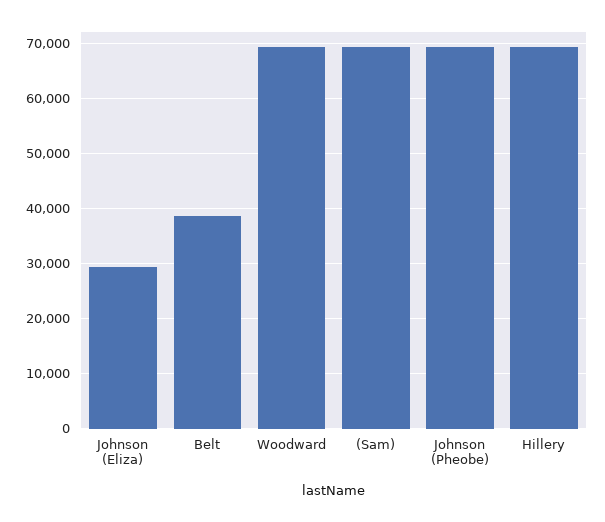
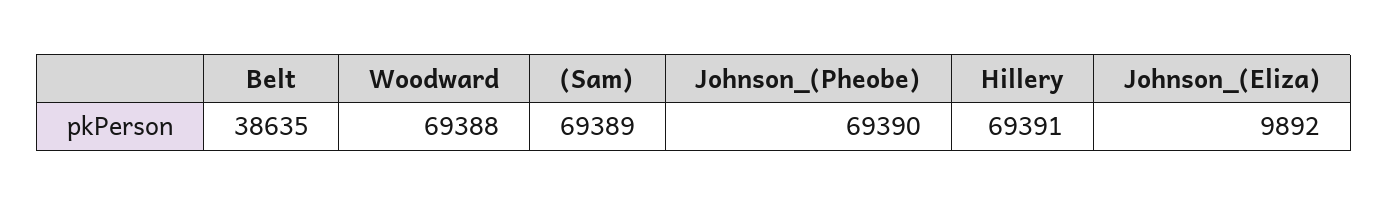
Johnson (Eliza): 30000 -> 9892

